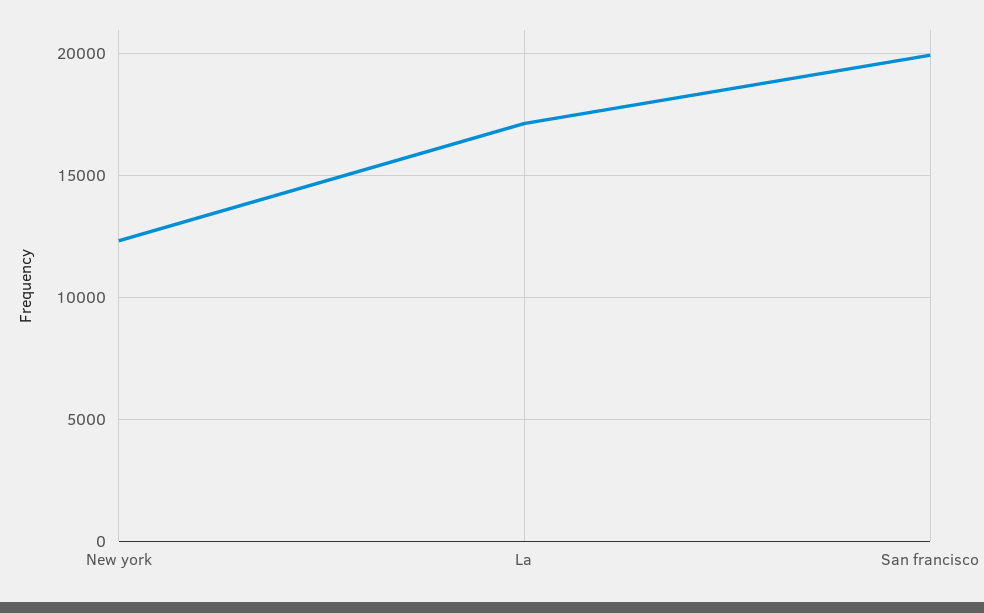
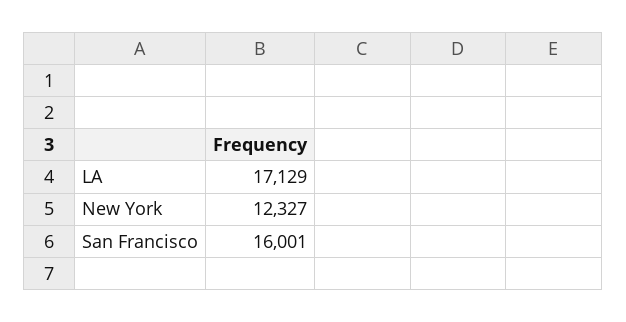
San francisco: 20000 -> 16001

